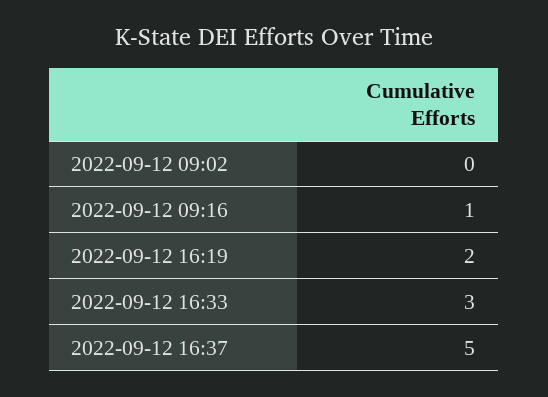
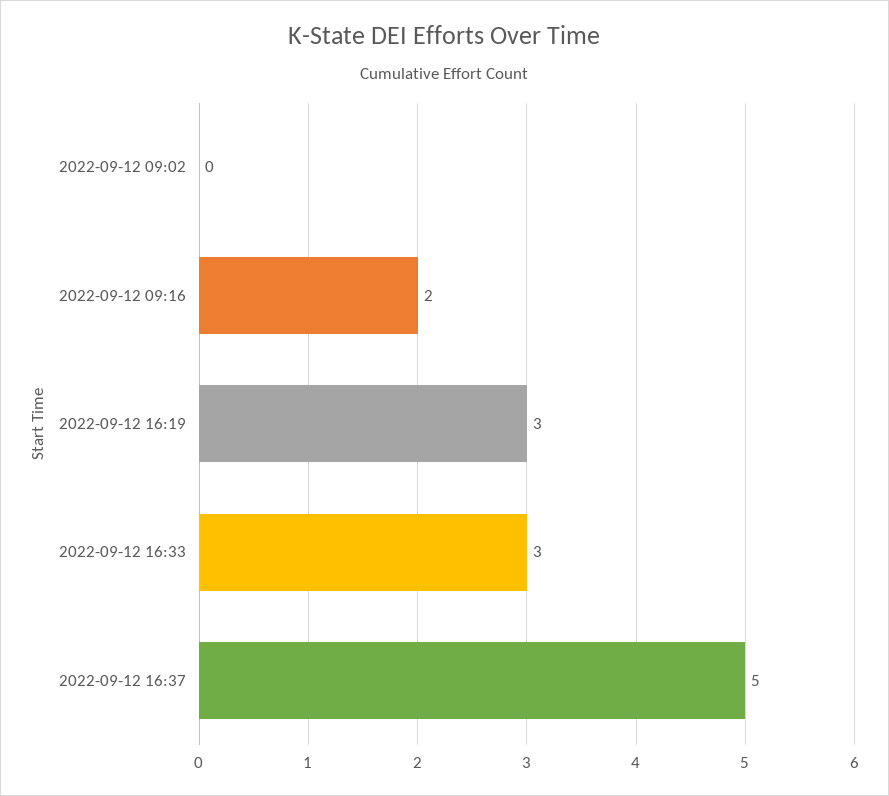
2022-09-12 09:16: 1 -> 2
2022-09-12 16:19: 2 -> 3

